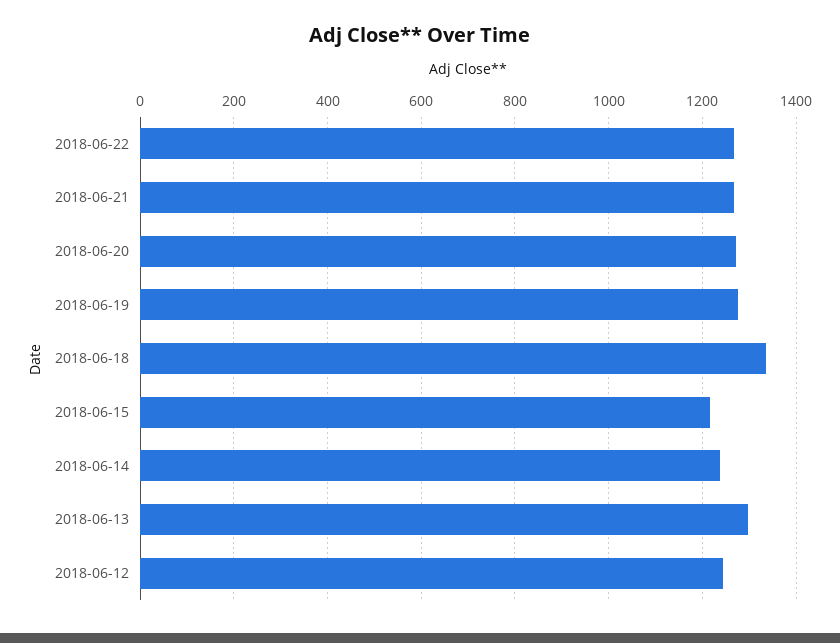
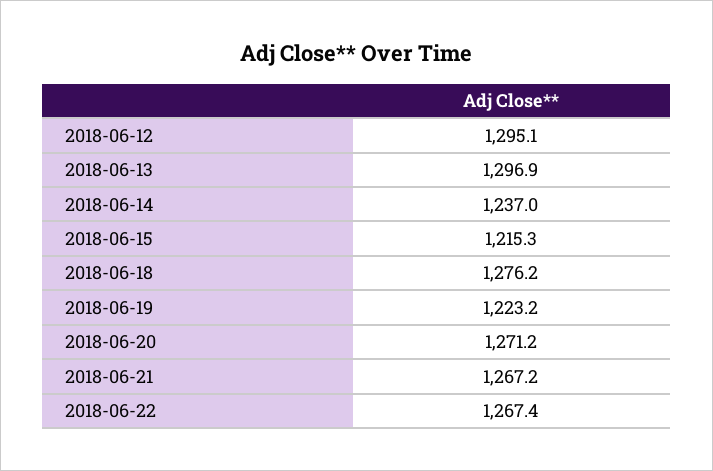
2018-06-19: 1280 -> 1223.2
2018-06-18: 1340 -> 1276.2
2018-06-12: 1240 -> 1295.1

